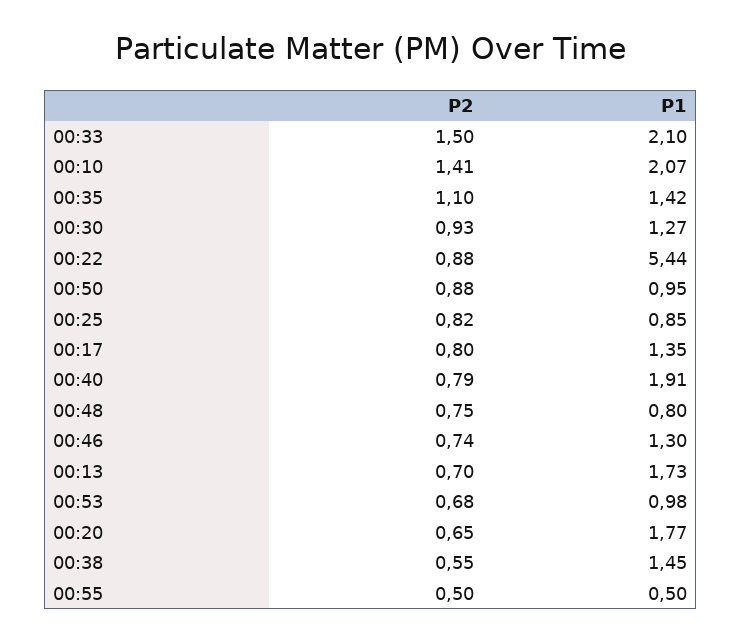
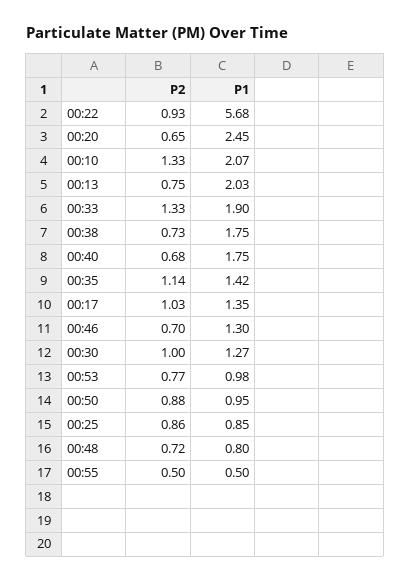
P2, 00:33: 1.5 -> 1.33
P1, 00:33: 2.1 -> 1.9
P2, 00:10: 1.41 -> 1.33
P2, 00:35: 1.1 -> 1.14
P2, 00:30: 0.93 -> 1
P2, 00:22: 0.88 -> 0.93
P1, 00:22: 5.44 -> 5.68
P2, 00:25: 0.82 -> 0.86
P2, 00:17: 0.8 -> 1.03
P2, 00:40: 0.79 -> 0.68
P1, 00:40: 1.91 -> 1.75
P2, 00:48: 0.75 -> 0.72
P2, 00:46: 0.74 -> 0.7
P2, 00:13: 0.7 -> 0.75
P1, 00:13: 1.73 -> 2.03
P2, 00:53: 0.68 -> 0.77
P1, 00:20: 1.77 -> 2.45
P2, 00:38: 0.55 -> 0.73
P1, 00:38: 1.45 -> 1.75

